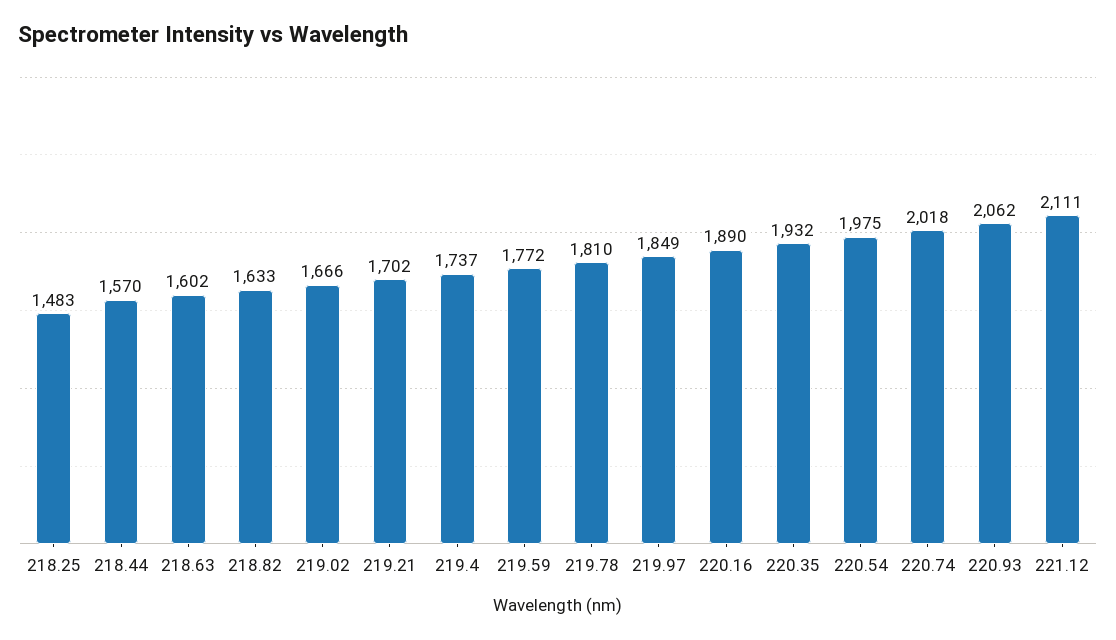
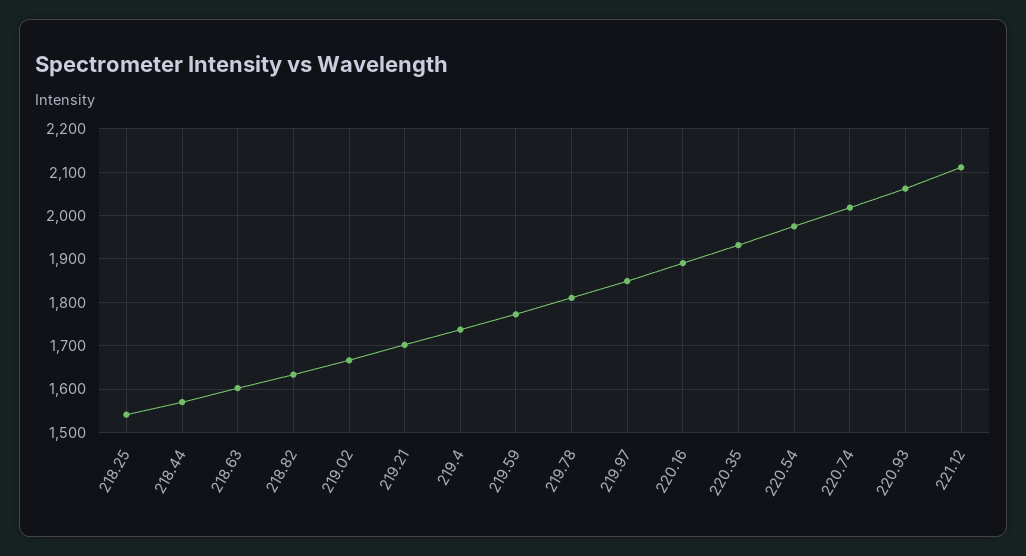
218.25: 1483 -> 1540

